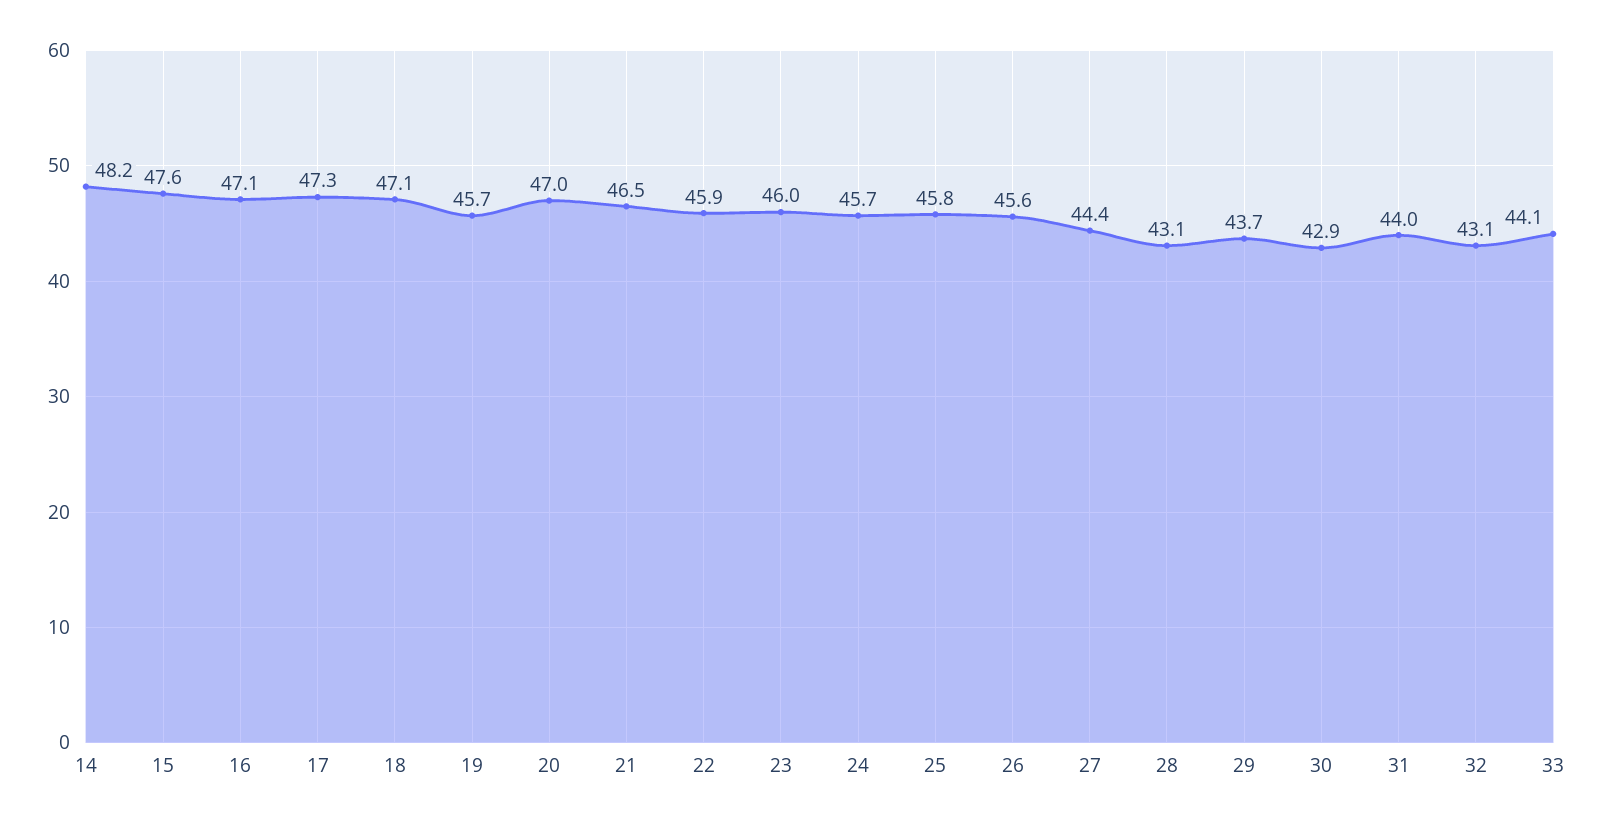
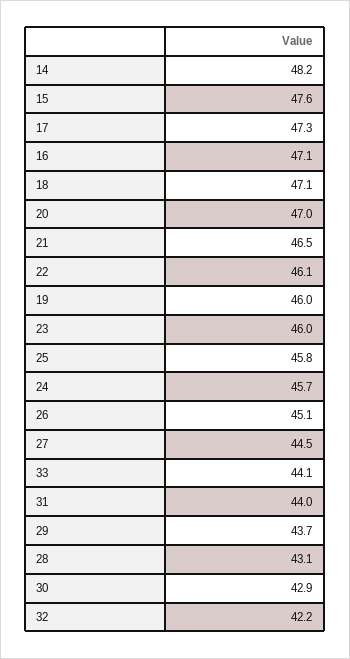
19: 45.7 -> 46
22: 45.9 -> 46.1
26: 45.6 -> 45.1
27: 44.4 -> 44.5
32: 43.1 -> 42.2

